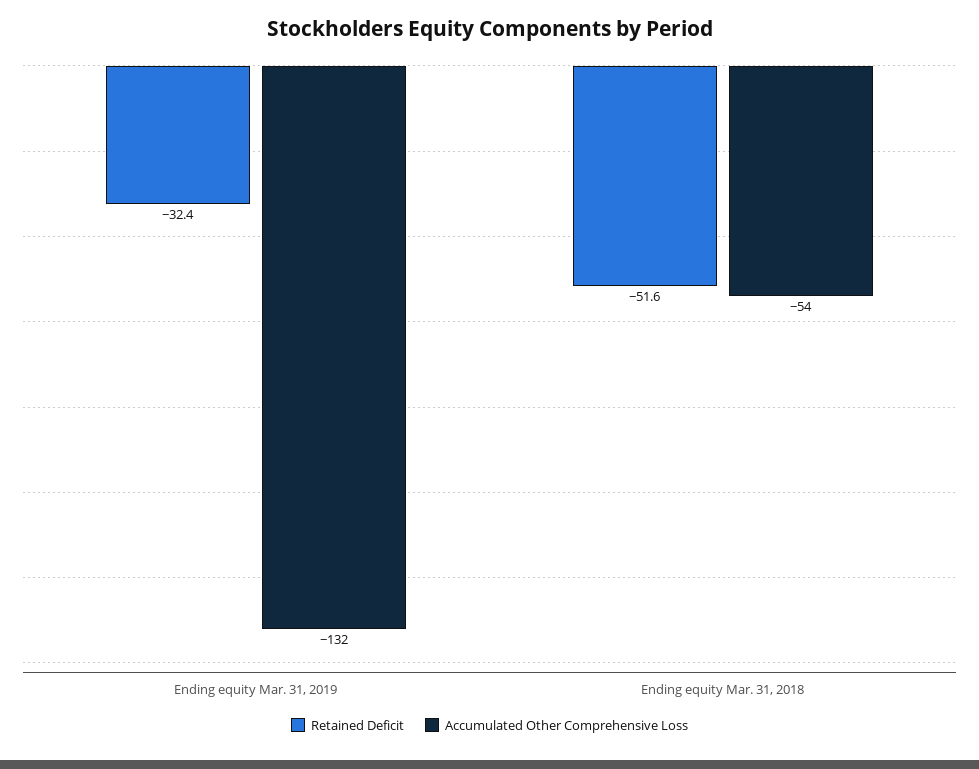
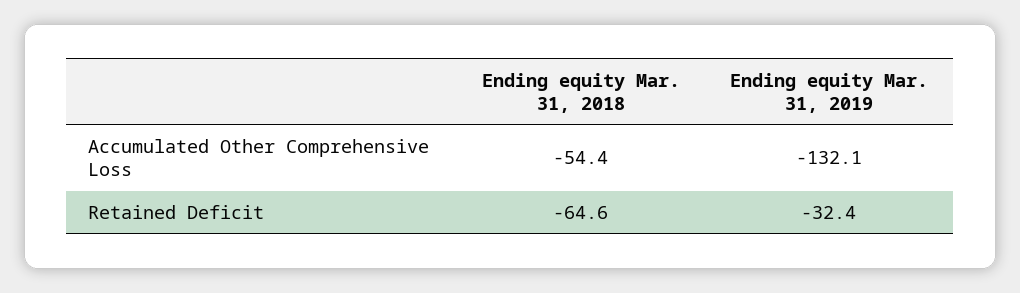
Retained Deficit, Ending equity Mar. 31, 2018: -51.6 -> -64.6

